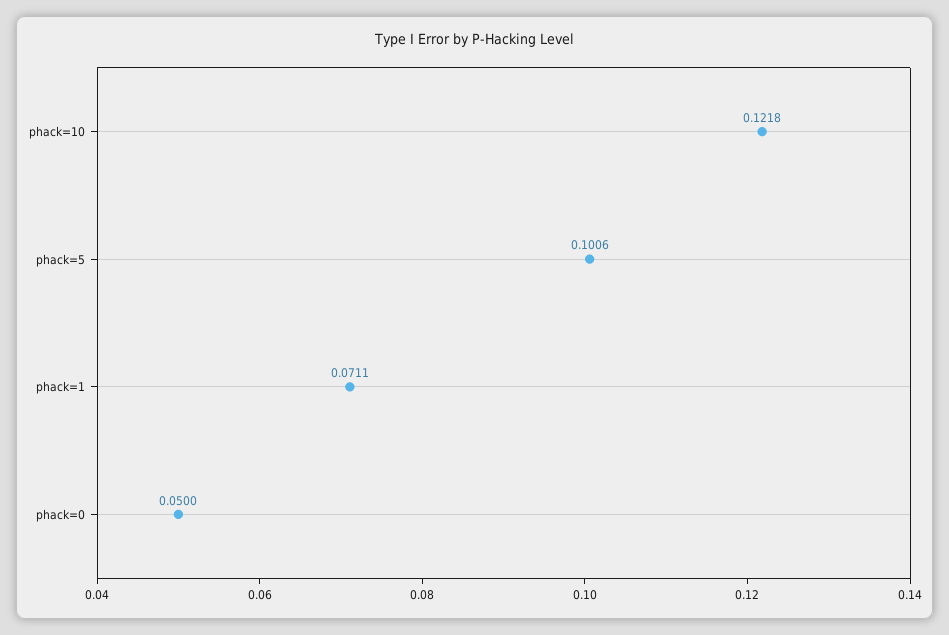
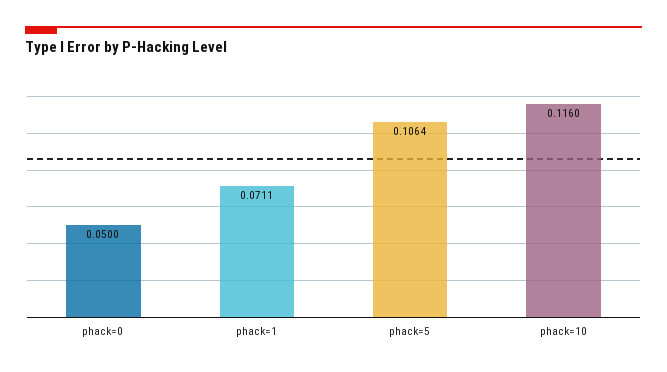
phack=10: 0.1218 -> 0.116
phack=5: 0.1006 -> 0.1064

